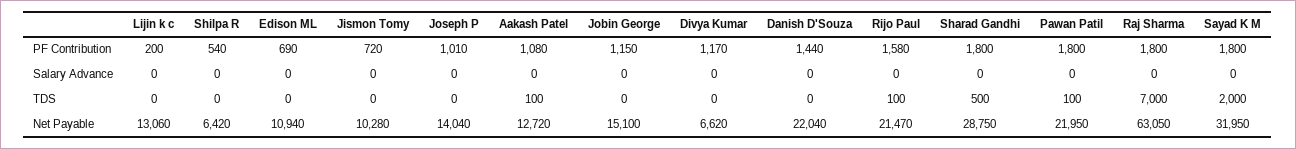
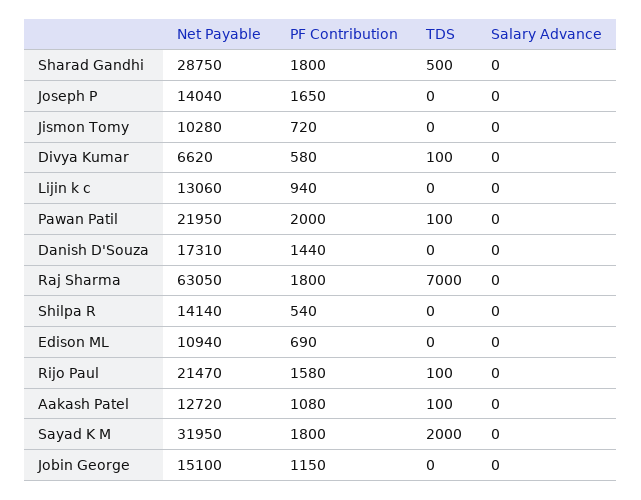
Lijin k c, PF Contribution: 200 -> 940
Joseph P, PF Contribution: 1010 -> 1650
Divya Kumar, PF Contribution: 1170 -> 580
Pawan Patil, PF Contribution: 1800 -> 2000
Divya Kumar, TDS: 0 -> 100
Shilpa R, Net Payable: 6420 -> 14140
Danish D'Souza, Net Payable: 22040 -> 17310

